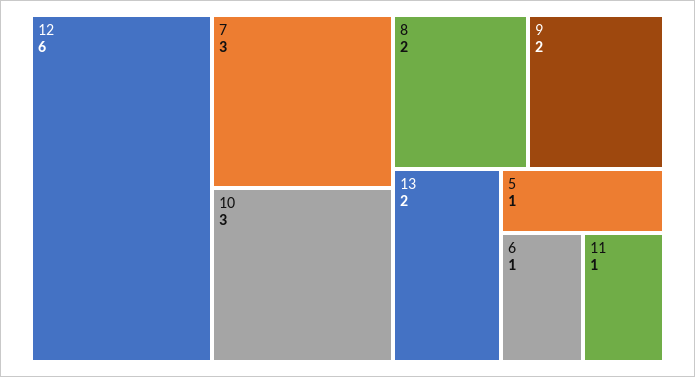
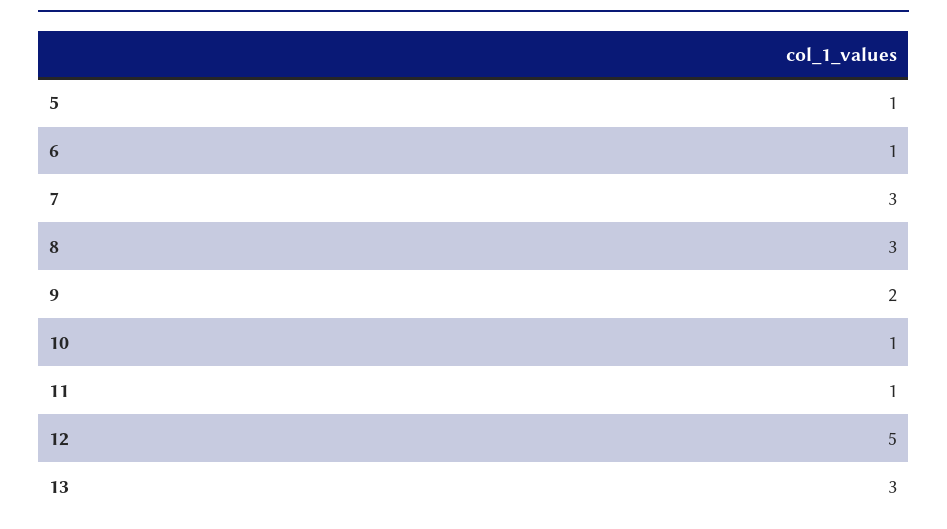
12: 6 -> 5
10: 3 -> 1
8: 2 -> 3
13: 2 -> 3

